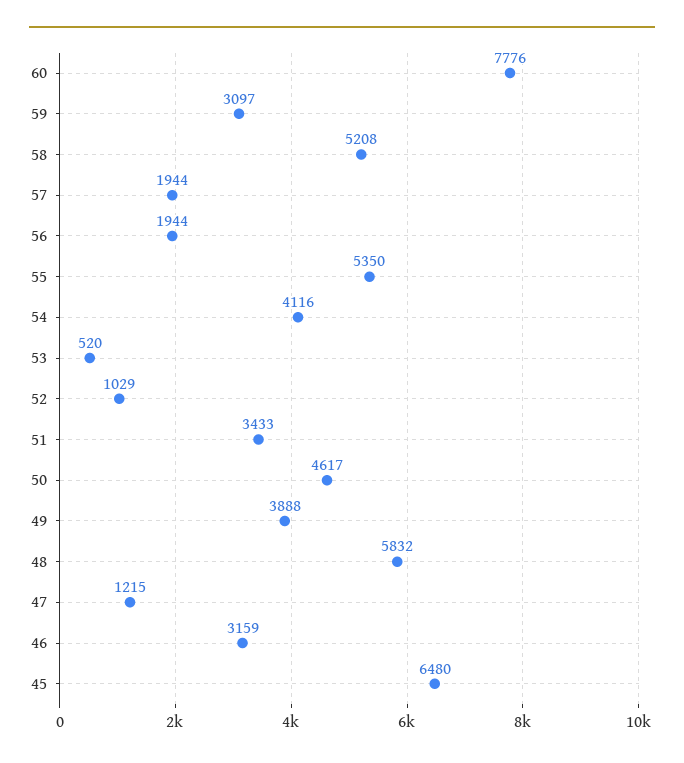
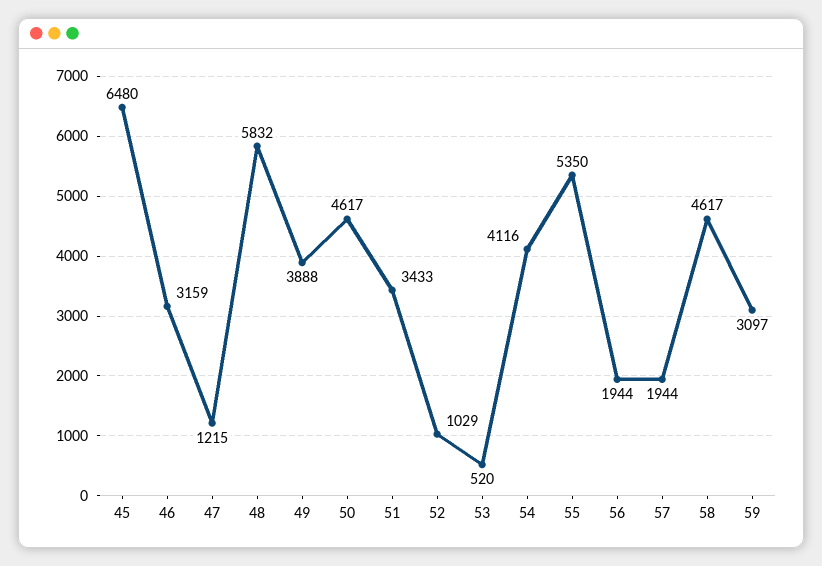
60: 7776 -> none
58: 5208 -> 4617

